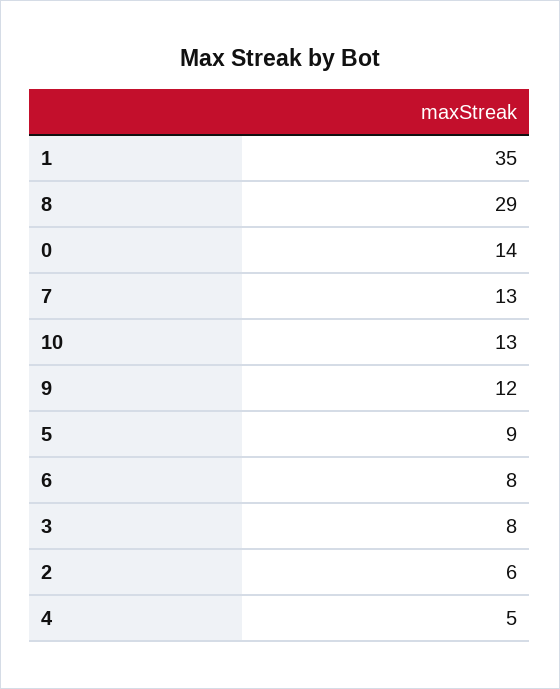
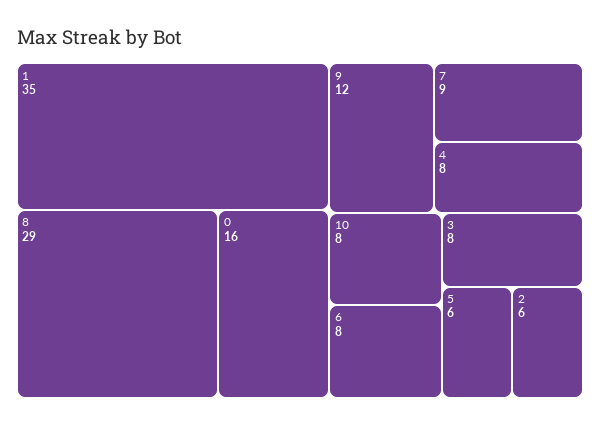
0: 14 -> 16
7: 13 -> 9
10: 13 -> 8
5: 9 -> 6
4: 5 -> 8

